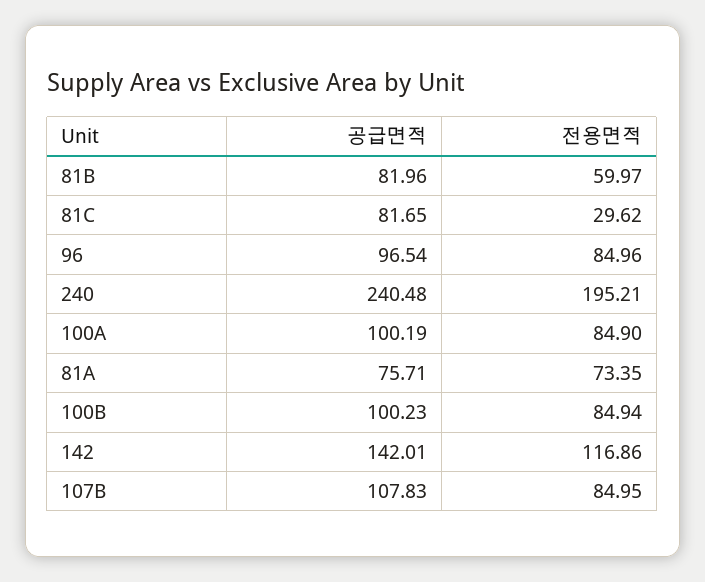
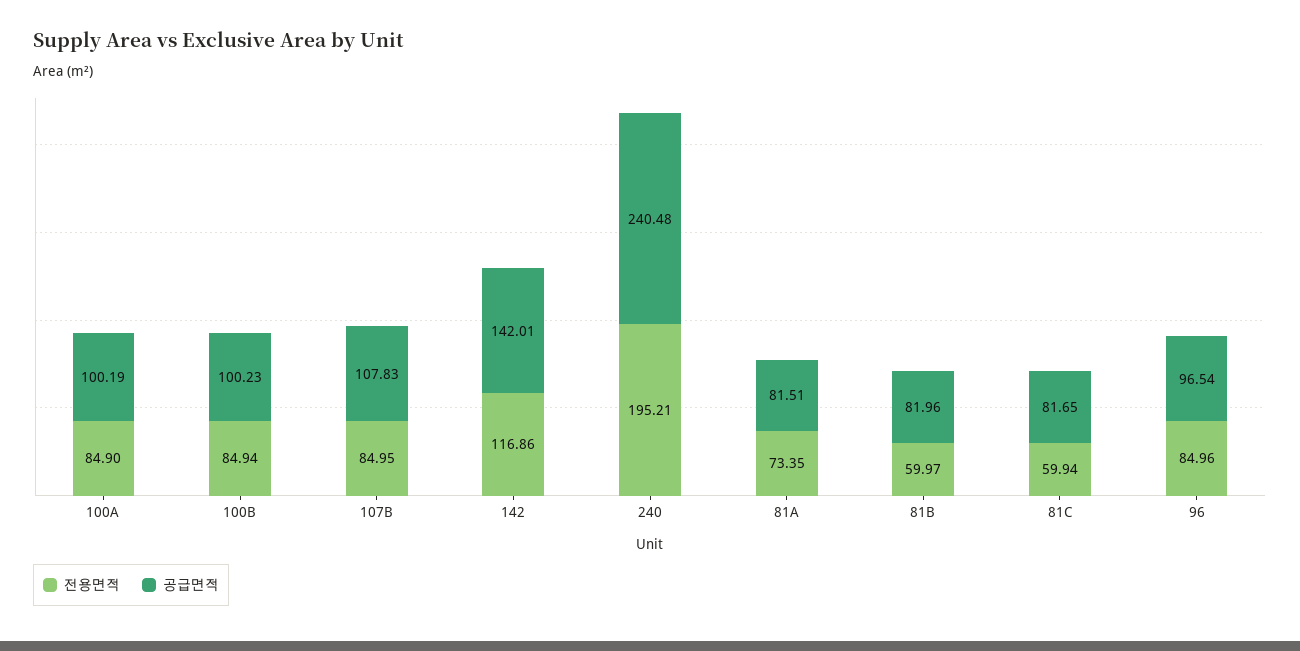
전용면적, 81C: 29.62 -> 59.94
공급면적, 81A: 75.71 -> 81.51

